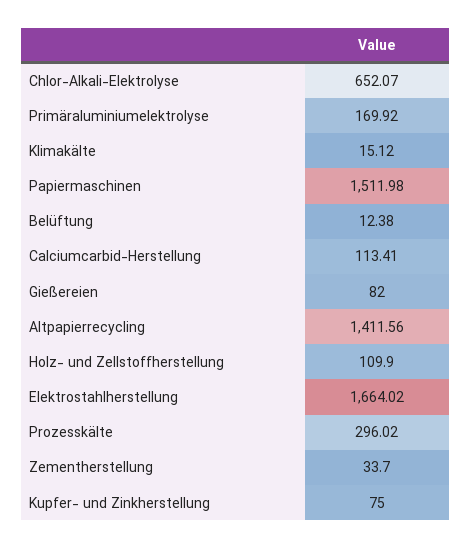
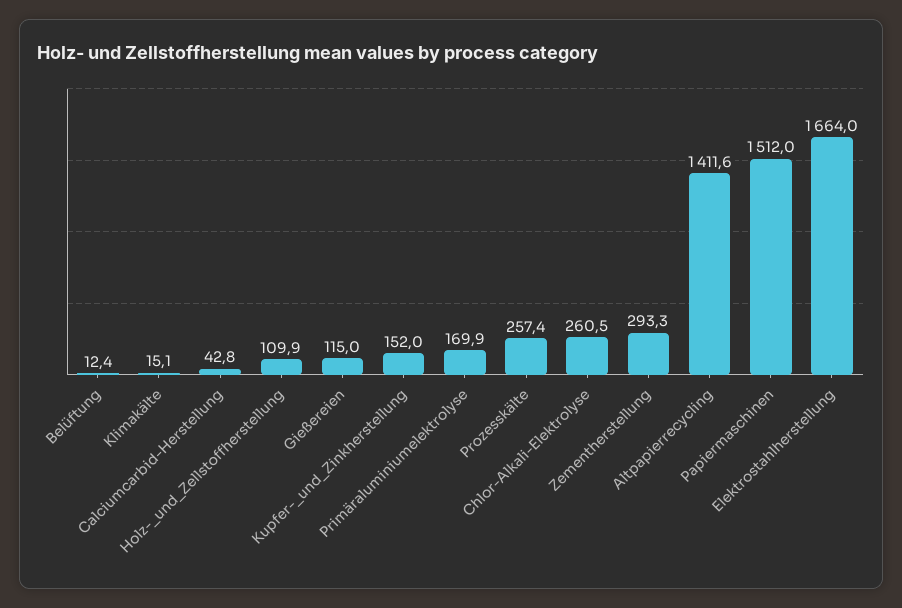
Chlor-Alkali-Elektrolyse: 652.07 -> 260.5
Calciumcarbid-Herstellung: 113.41 -> 42.8
Gießereien: 82 -> 115
Prozesskälte: 296.02 -> 257.4
Zementherstellung: 33.7 -> 293.3
Kupfer- und Zinkherstellung: 75 -> 152

